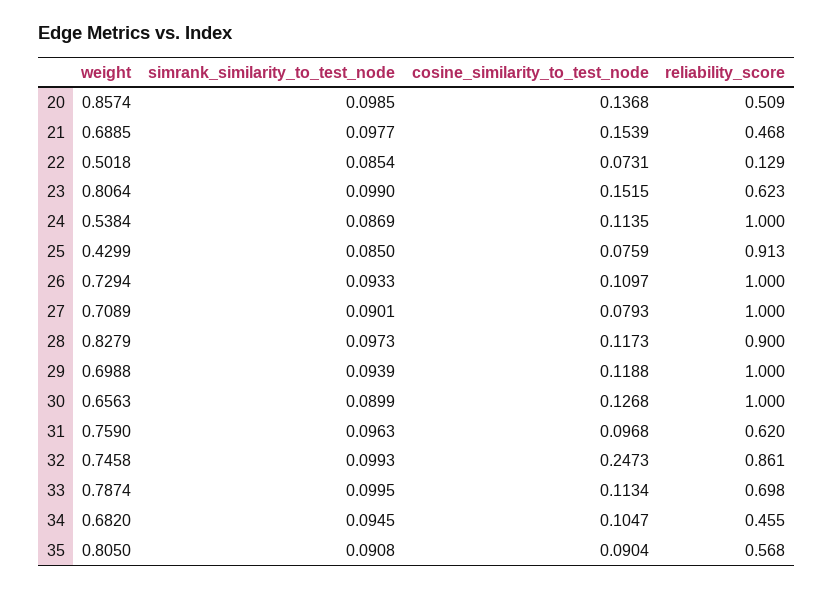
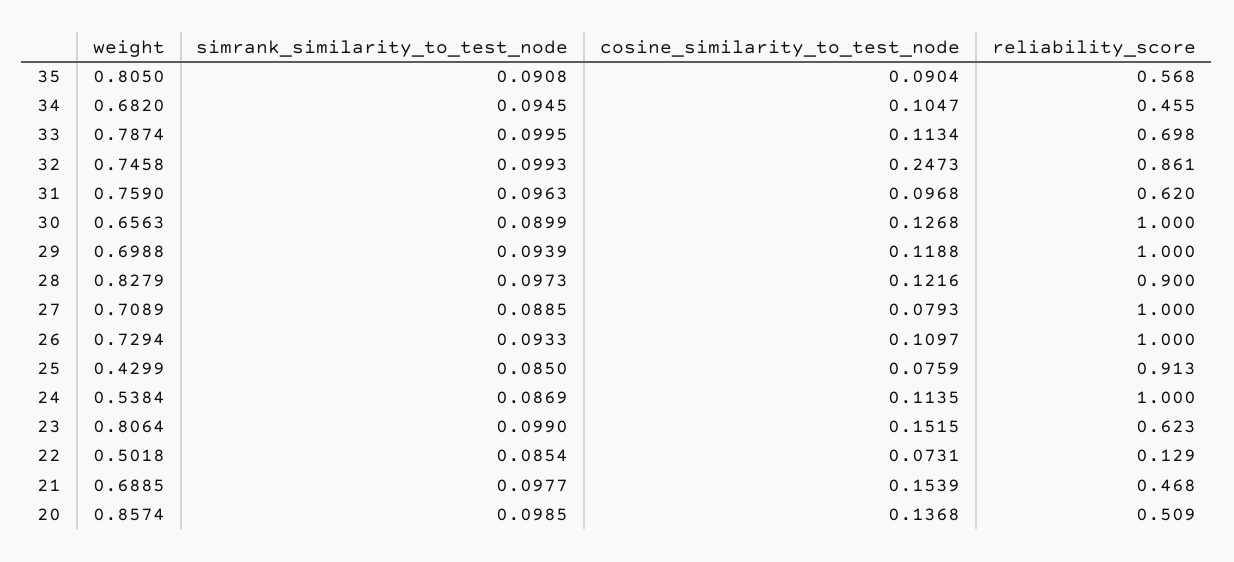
simrank_similarity_to_test_node, 27: 0.0901 -> 0.0885
cosine_similarity_to_test_node, 28: 0.1173 -> 0.1216

